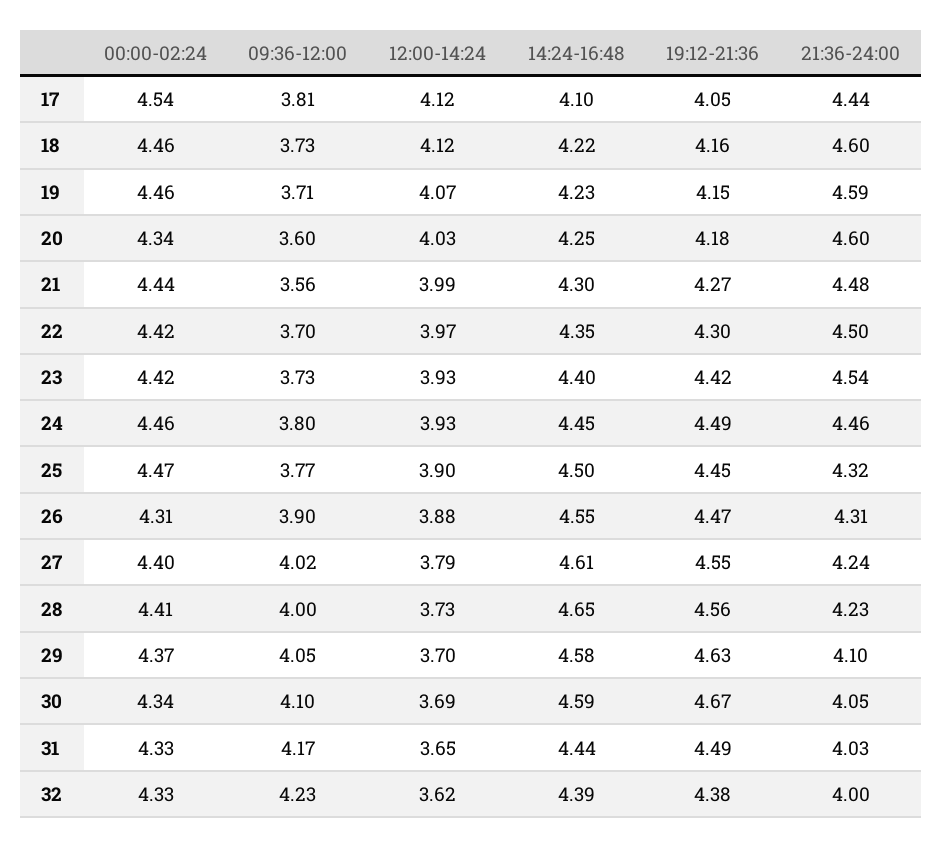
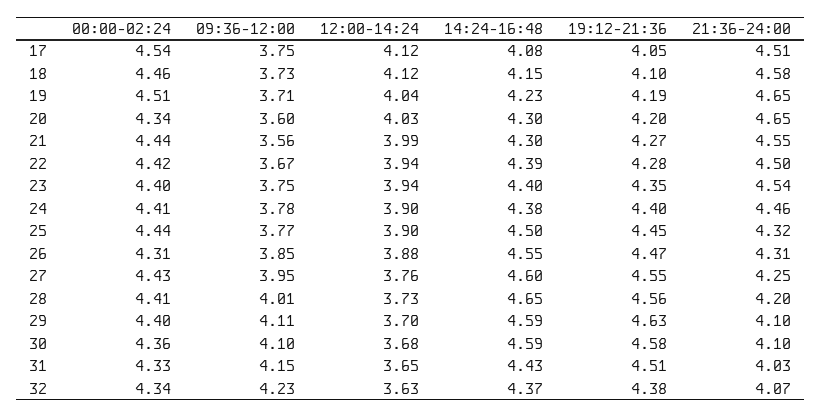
09:36-12:00, 17: 3.81 -> 3.75
14:24-16:48, 17: 4.1 -> 4.08
21:36-24:00, 17: 4.44 -> 4.51
14:24-16:48, 18: 4.22 -> 4.15
19:12-21:36, 18: 4.16 -> 4.1
21:36-24:00, 18: 4.6 -> 4.58
00:00-02:24, 19: 4.46 -> 4.51
12:00-14:24, 19: 4.07 -> 4.04
19:12-21:36, 19: 4.15 -> 4.19
21:36-24:00, 19: 4.59 -> 4.65
14:24-16:48, 20: 4.25 -> 4.3
19:12-21:36, 20: 4.18 -> 4.2
21:36-24:00, 20: 4.6 -> 4.65
21:36-24:00, 21: 4.48 -> 4.55
09:36-12:00, 22: 3.7 -> 3.67
12:00-14:24, 22: 3.97 -> 3.94
14:24-16:48, 22: 4.35 -> 4.39
19:12-21:36, 22: 4.3 -> 4.28
00:00-02:24, 23: 4.42 -> 4.4
09:36-12:00, 23: 3.73 -> 3.75
12:00-14:24, 23: 3.93 -> 3.94
19:12-21:36, 23: 4.42 -> 4.35
00:00-02:24, 24: 4.46 -> 4.41
09:36-12:00, 24: 3.8 -> 3.78
12:00-14:24, 24: 3.93 -> 3.9
14:24-16:48, 24: 4.45 -> 4.38
19:12-21:36, 24: 4.49 -> 4.4
00:00-02:24, 25: 4.47 -> 4.44
09:36-12:00, 26: 3.9 -> 3.85
00:00-02:24, 27: 4.4 -> 4.43
09:36-12:00, 27: 4.02 -> 3.95
12:00-14:24, 27: 3.79 -> 3.76
14:24-16:48, 27: 4.61 -> 4.6
21:36-24:00, 27: 4.24 -> 4.25
09:36-12:00, 28: 4 -> 4.01
21:36-24:00, 28: 4.23 -> 4.2
00:00-02:24, 29: 4.37 -> 4.4
09:36-12:00, 29: 4.05 -> 4.11
14:24-16:48, 29: 4.58 -> 4.59
00:00-02:24, 30: 4.34 -> 4.36
12:00-14:24, 30: 3.69 -> 3.68
19:12-21:36, 30: 4.67 -> 4.58
21:36-24:00, 30: 4.05 -> 4.1
09:36-12:00, 31: 4.17 -> 4.15
14:24-16:48, 31: 4.44 -> 4.43
19:12-21:36, 31: 4.49 -> 4.51
00:00-02:24, 32: 4.33 -> 4.34
12:00-14:24, 32: 3.62 -> 3.63
14:24-16:48, 32: 4.39 -> 4.37
21:36-24:00, 32: 4 -> 4.07

